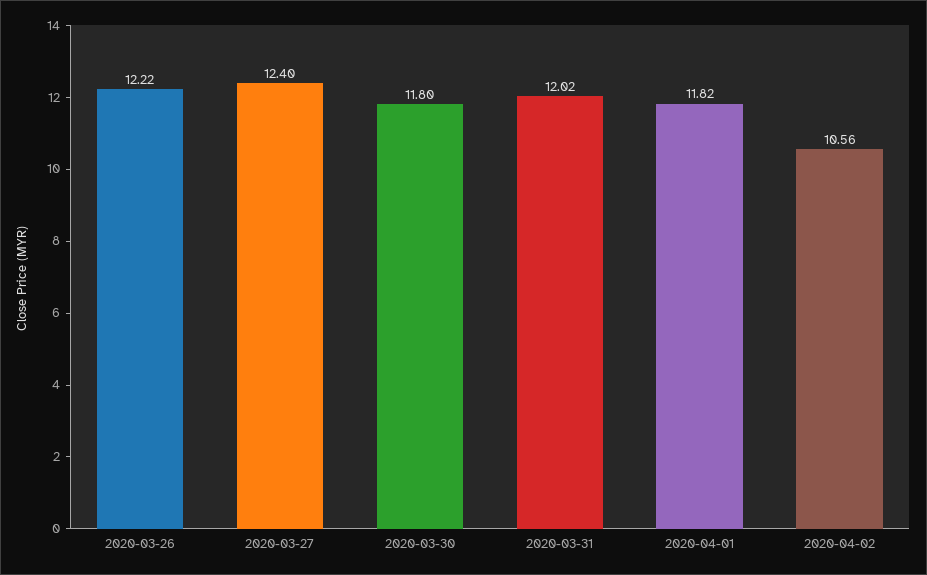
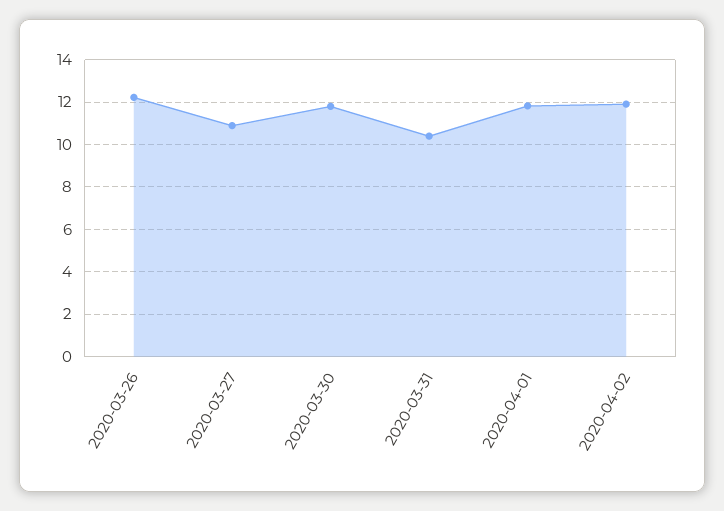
2020-03-27: 12.4 -> 11
2020-03-31: 12.02 -> 10.5
2020-04-02: 10.56 -> 12

